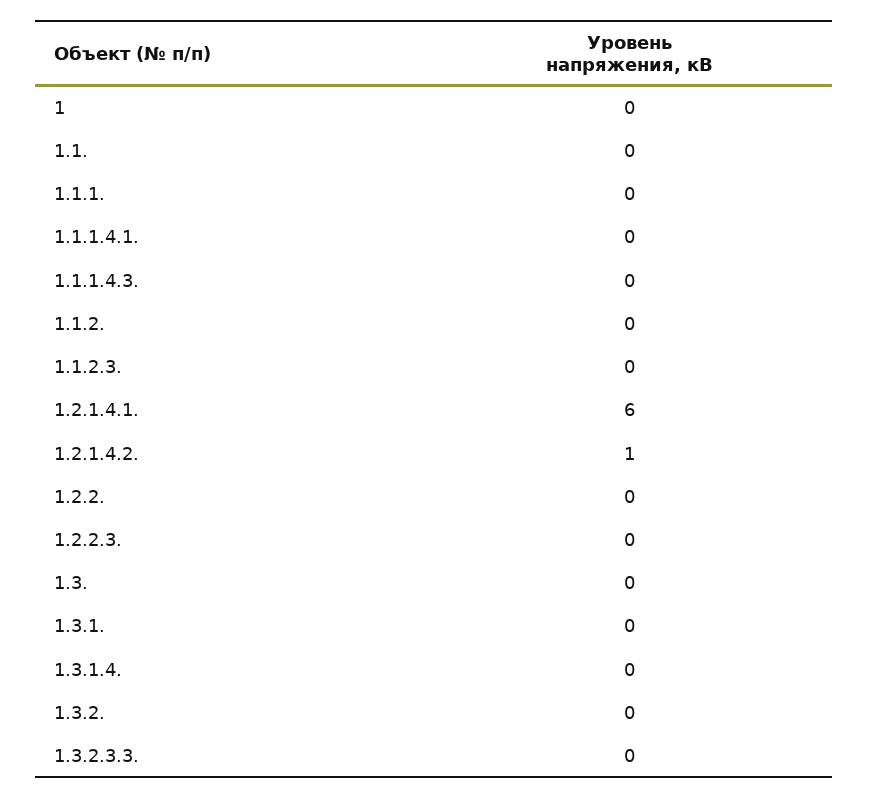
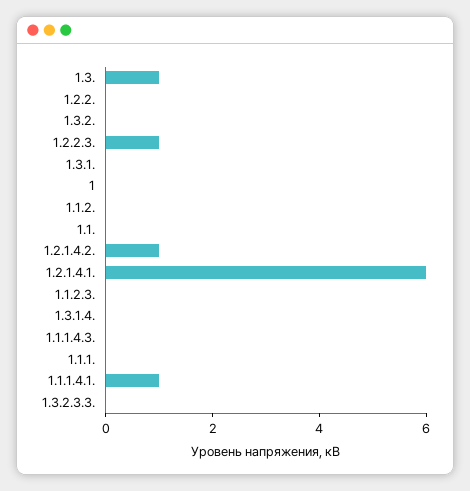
1.1.1.4.1.: 0 -> 1
1.2.2.3.: 0 -> 1
1.3.: 0 -> 1

